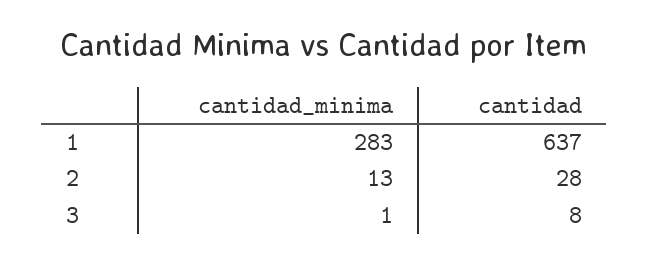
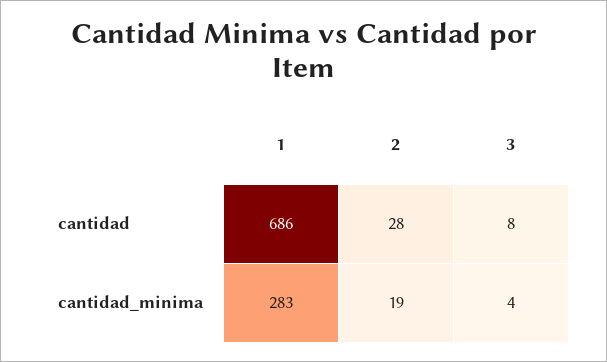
cantidad, 1: 637 -> 686
cantidad_minima, 2: 13 -> 19
cantidad_minima, 3: 1 -> 4

